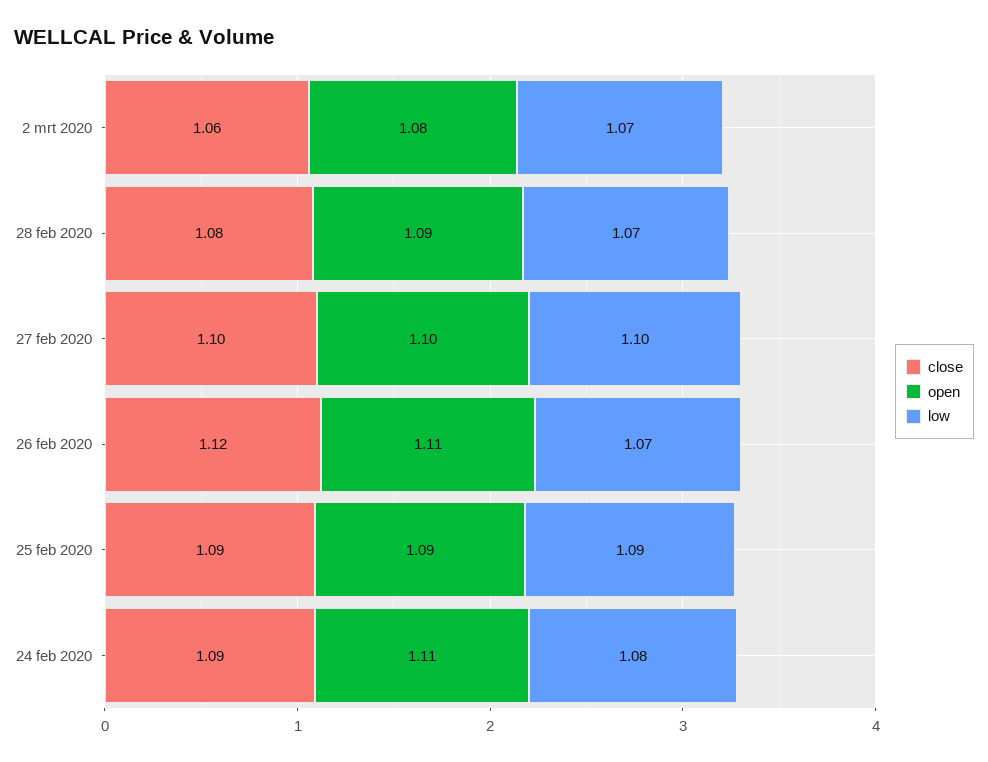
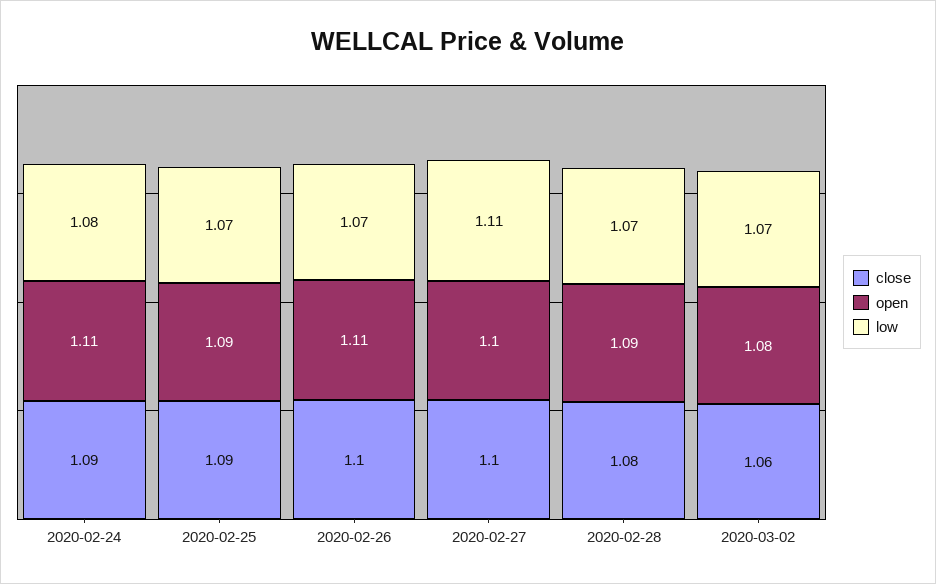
low, 27 feb 2020: 1.1 -> 1.11
close, 26 feb 2020: 1.12 -> 1.1
low, 25 feb 2020: 1.09 -> 1.07

